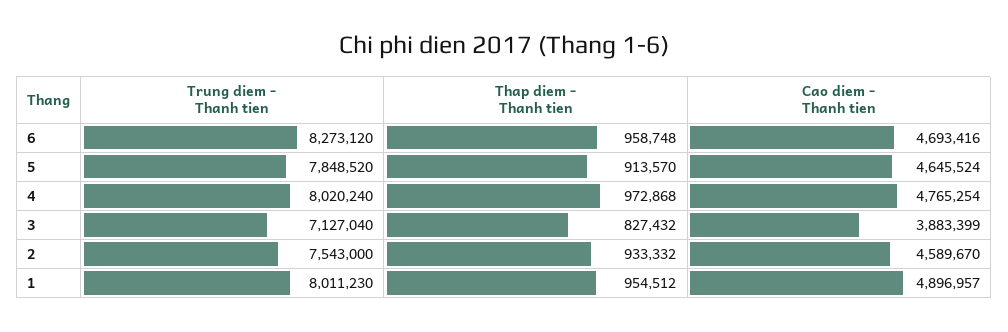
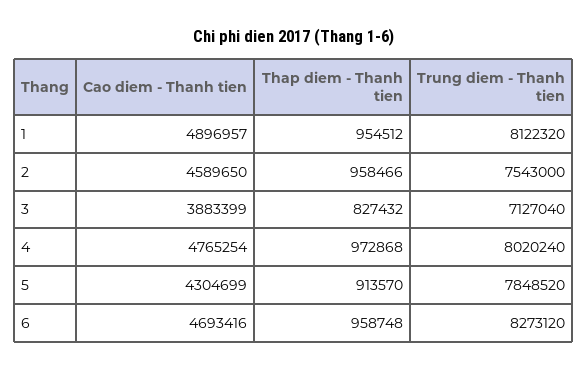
Cao diem - Thanh tien, 5: 4645524 -> 4304699
Thap diem - Thanh tien, 2: 933332 -> 958466
Cao diem - Thanh tien, 2: 4589670 -> 4589650
Trung diem - Thanh tien, 1: 8011230 -> 8122320

